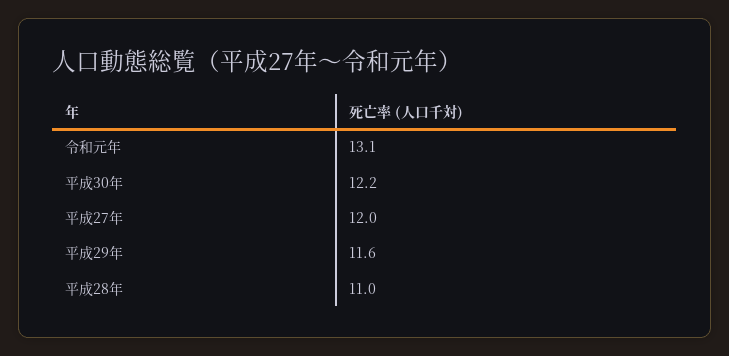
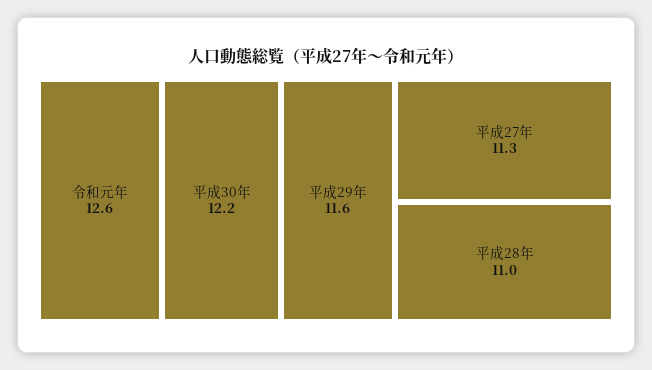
令和元年: 13.1 -> 12.6
平成27年: 12 -> 11.3

